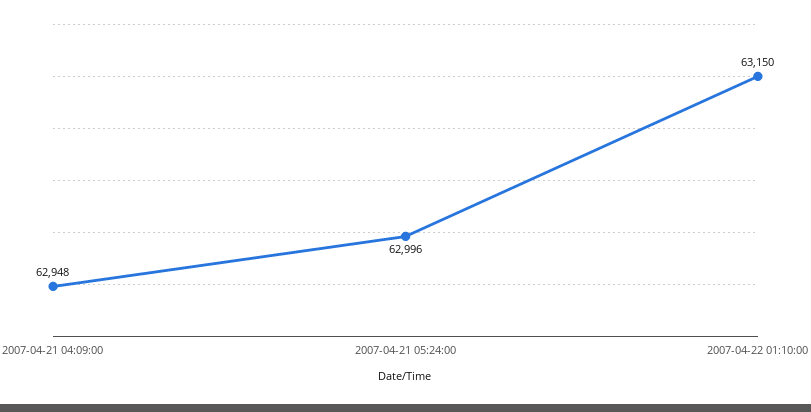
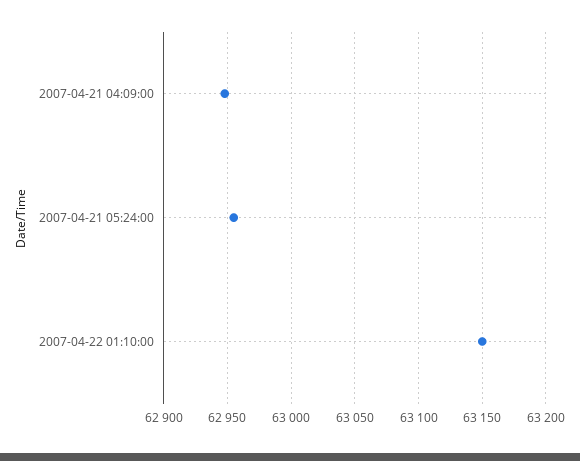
2007-04-21 05:24:00: 62996 -> 62955

